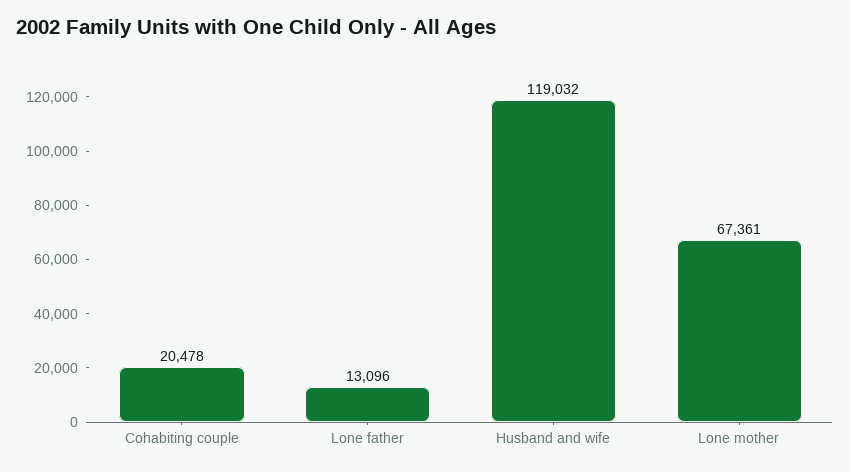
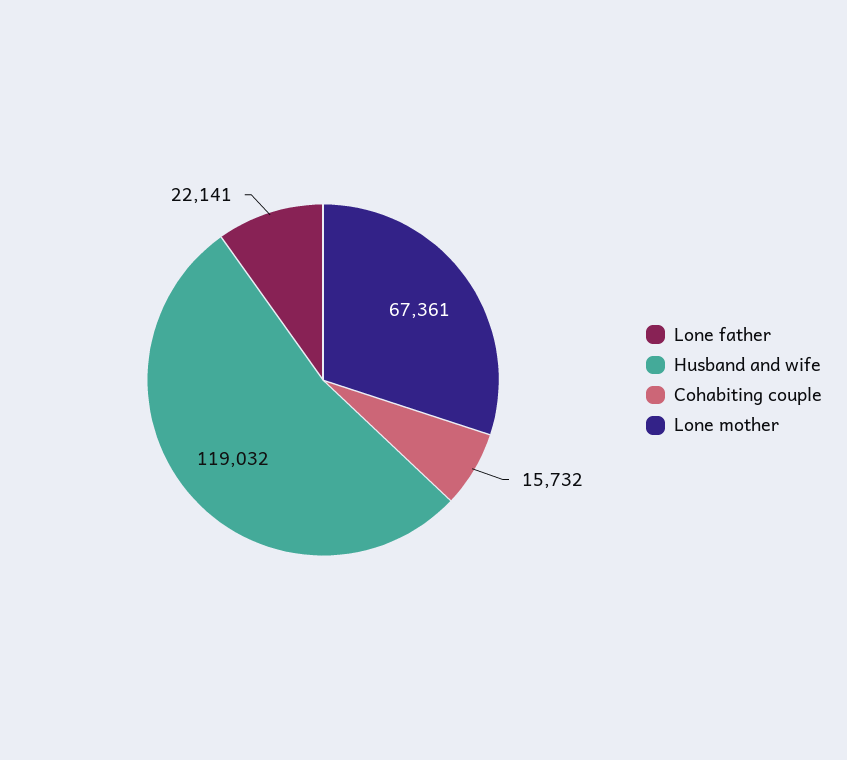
Cohabiting couple: 20478 -> 15732
Lone father: 13096 -> 22141

